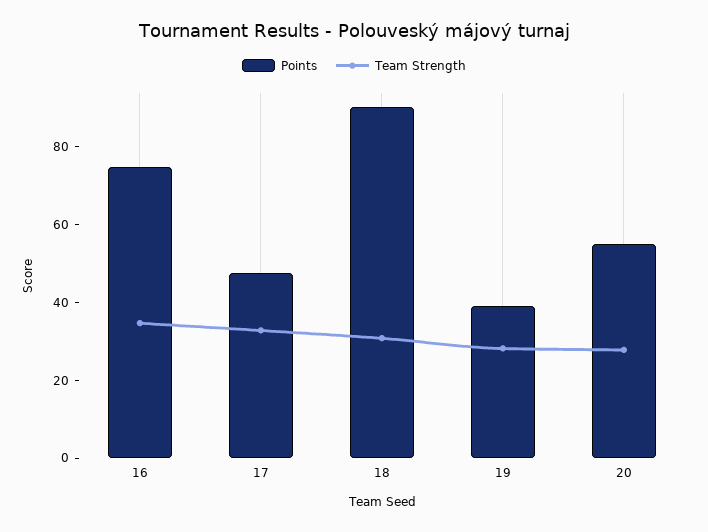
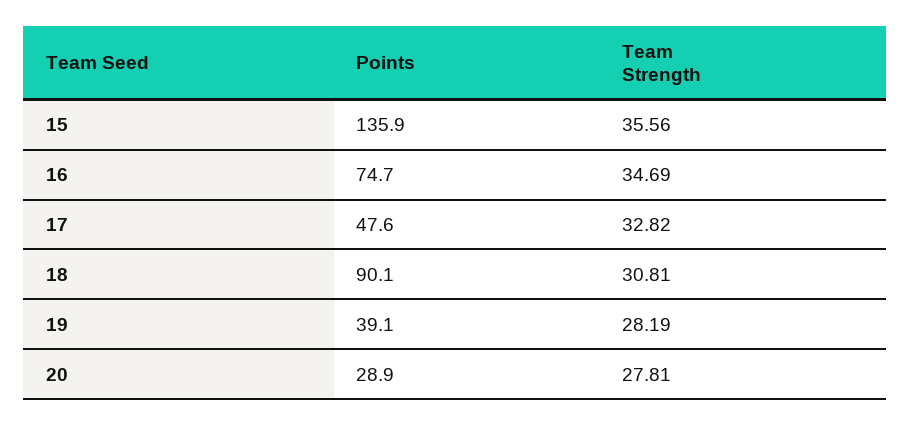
Points, 20: 55 -> 28.9
Points, 15: none -> 135.9
Team Strength, 15: none -> 35.56

